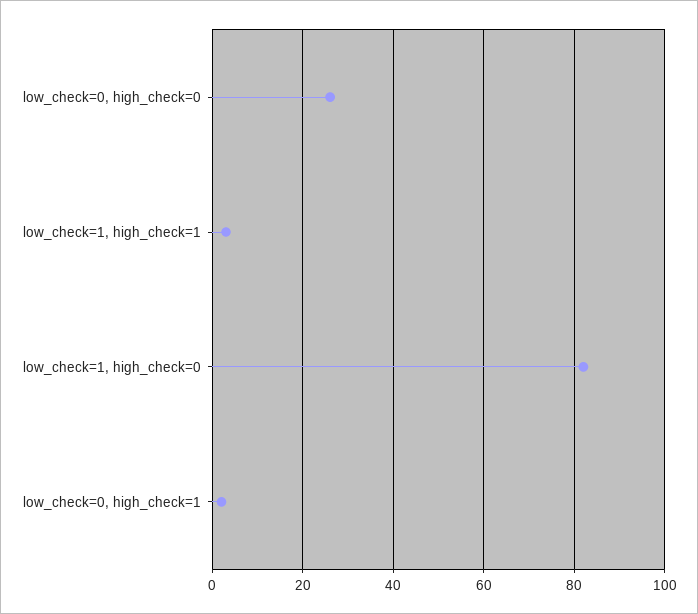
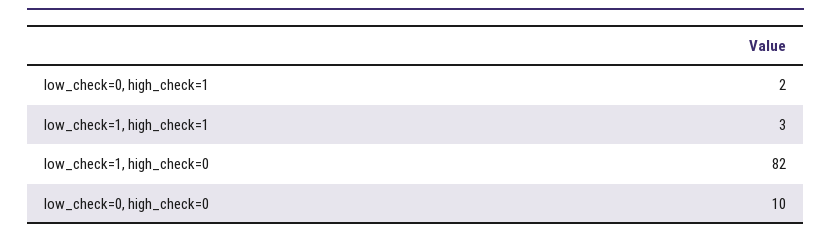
low_check=0, high_check=0: 25 -> 10

